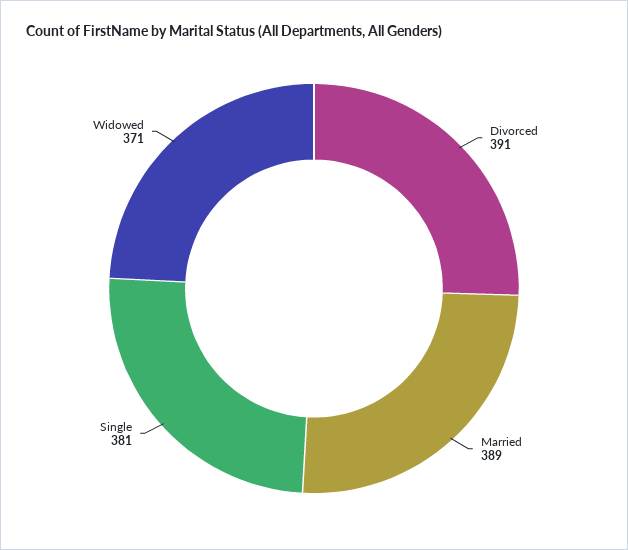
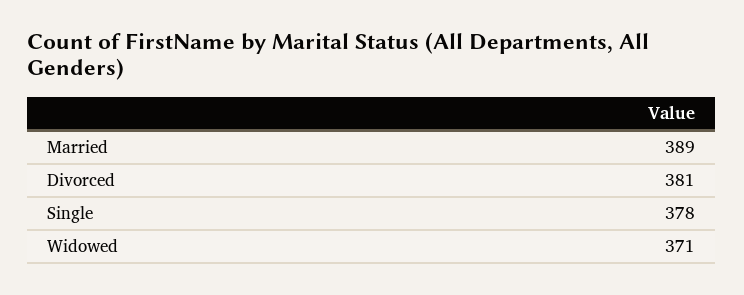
Divorced: 391 -> 381
Single: 381 -> 378

